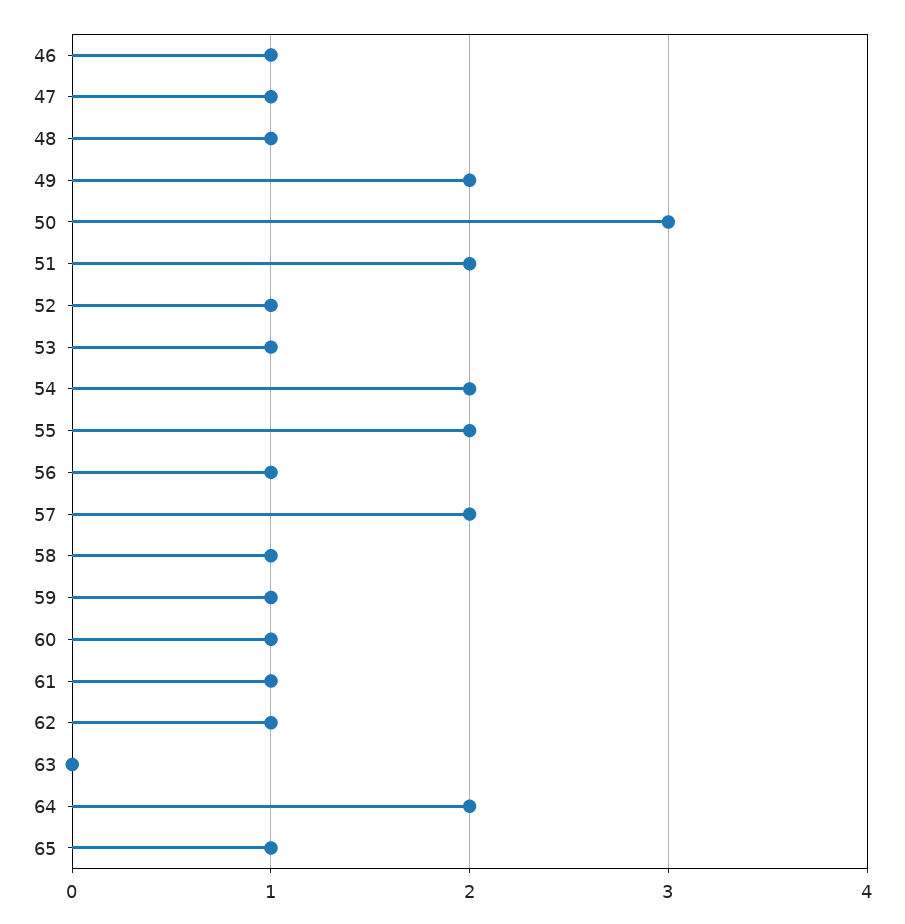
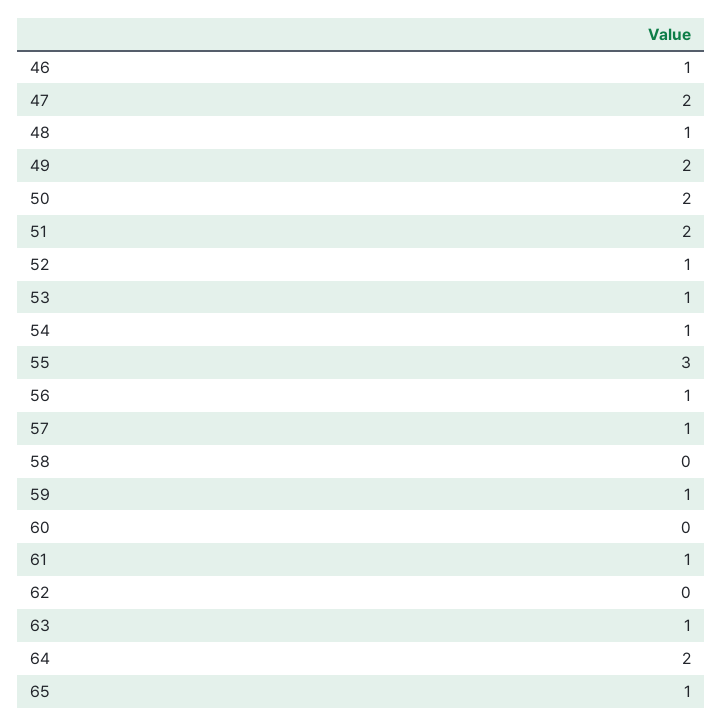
47: 1 -> 2
50: 3 -> 2
54: 2 -> 1
55: 2 -> 3
57: 2 -> 1
58: 1 -> 0
60: 1 -> 0
62: 1 -> 0
63: 0 -> 1

